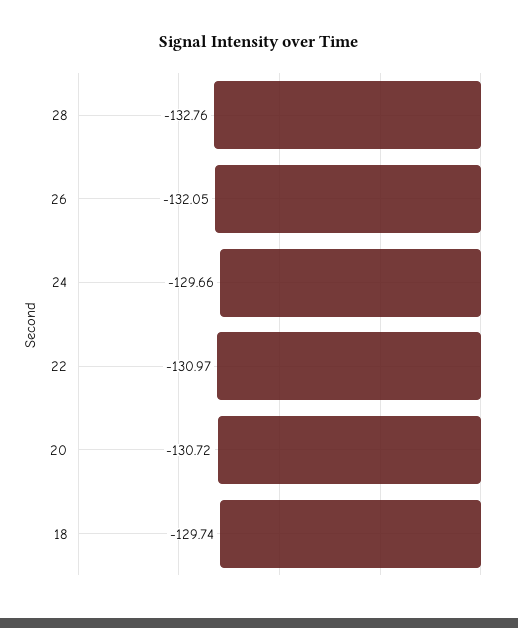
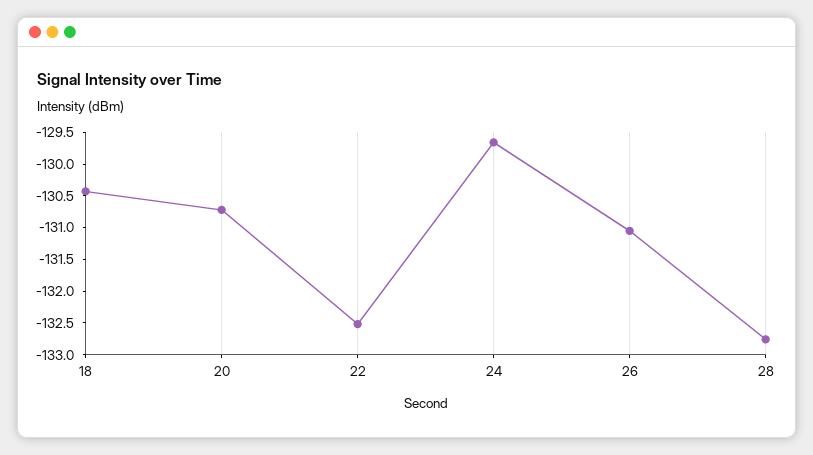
26: -132.05 -> -131
22: -130.97 -> -132.5
18: -129.74 -> -130.5

